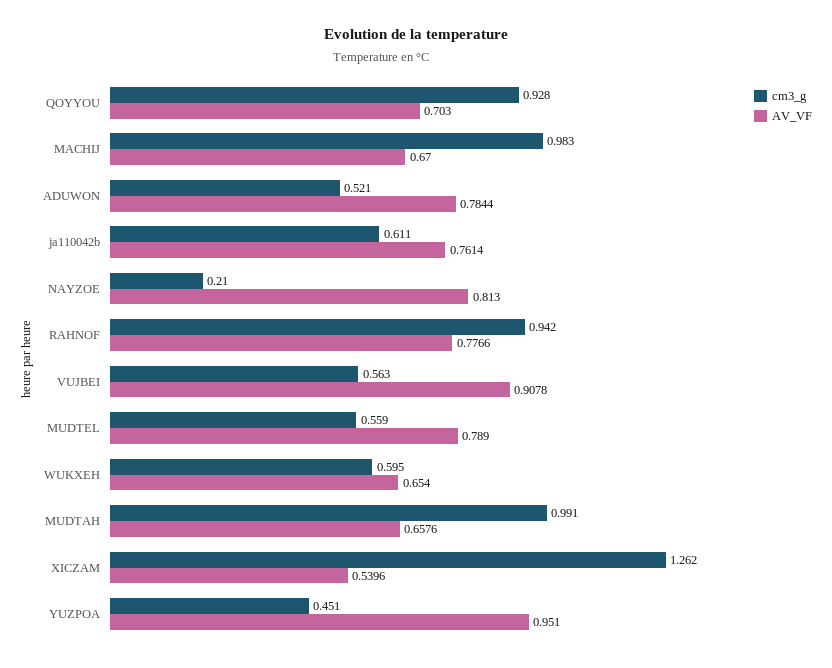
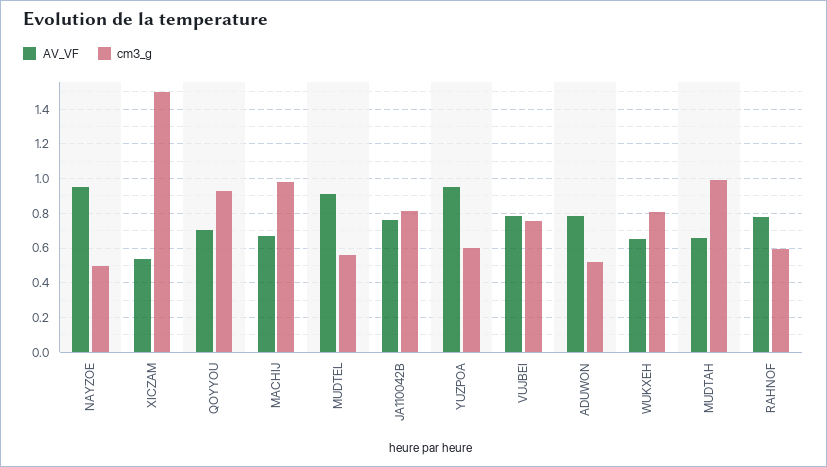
cm3_g, ja110042b: 0.611 -> 0.8
cm3_g, NAYZOE: 0.21 -> 0.5
AV_VF, NAYZOE: 0.813 -> 0.95
cm3_g, RAHNOF: 0.942 -> 0.6
cm3_g, VUJBEI: 0.563 -> 0.75
AV_VF, VUJBEI: 0.9078 -> 0.8
AV_VF, MUDTEL: 0.789 -> 0.9
cm3_g, WUKXEH: 0.595 -> 0.8
cm3_g, XICZAM: 1.262 -> 1.5
cm3_g, YUZPOA: 0.451 -> 0.6

